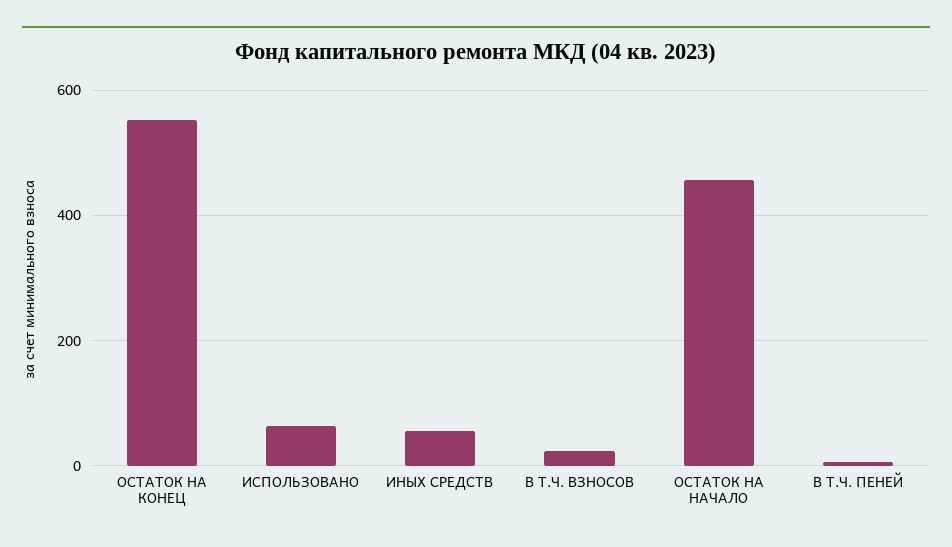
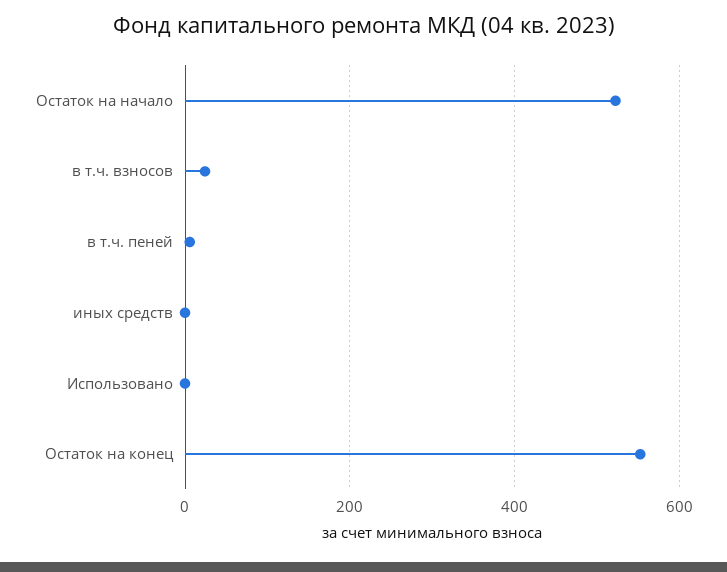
ИСПОЛЬЗОВАНО: 60 -> 0
ИНЫХ СРЕДСТВ: 60 -> 0
ОСТАТОК НА НАЧАЛО: 460 -> 520

